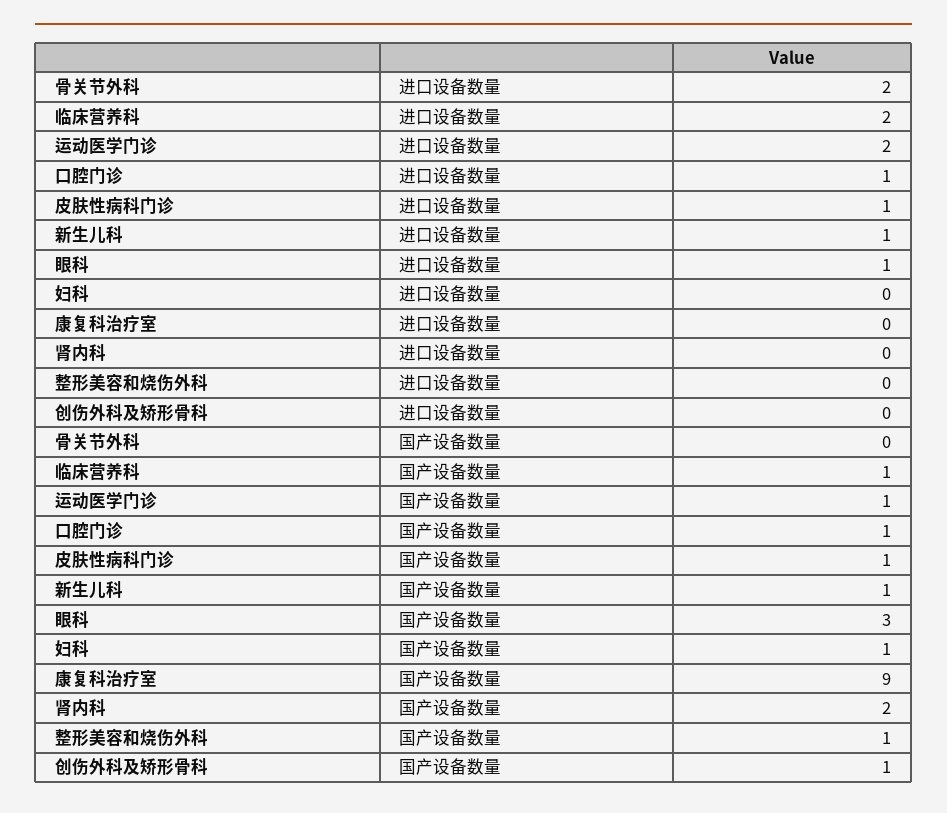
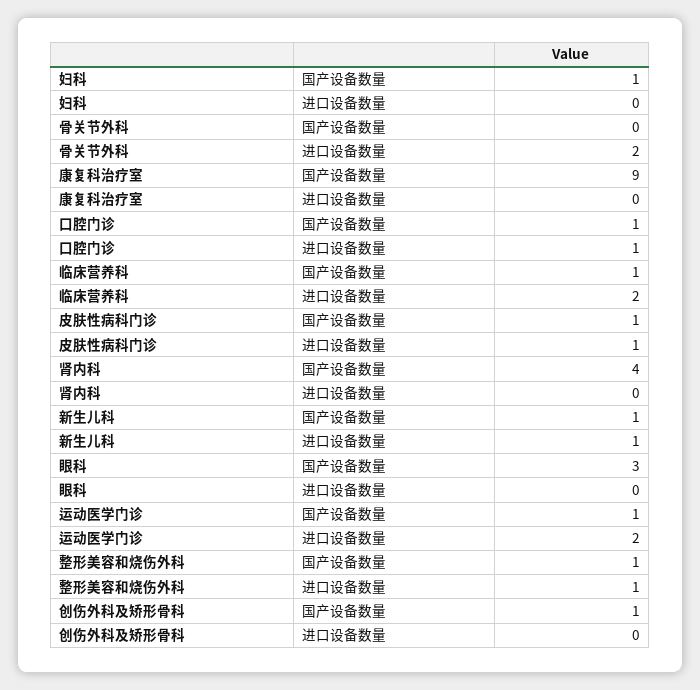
眼科, 进口设备数量: 1 -> 0
整形美容和烧伤外科, 进口设备数量: 0 -> 1
肾内科, 国产设备数量: 2 -> 4

